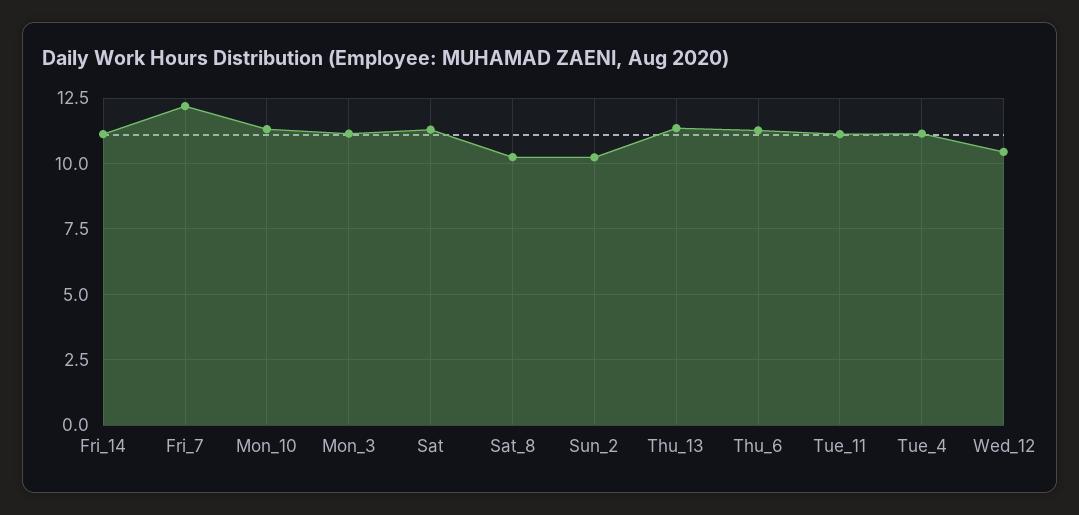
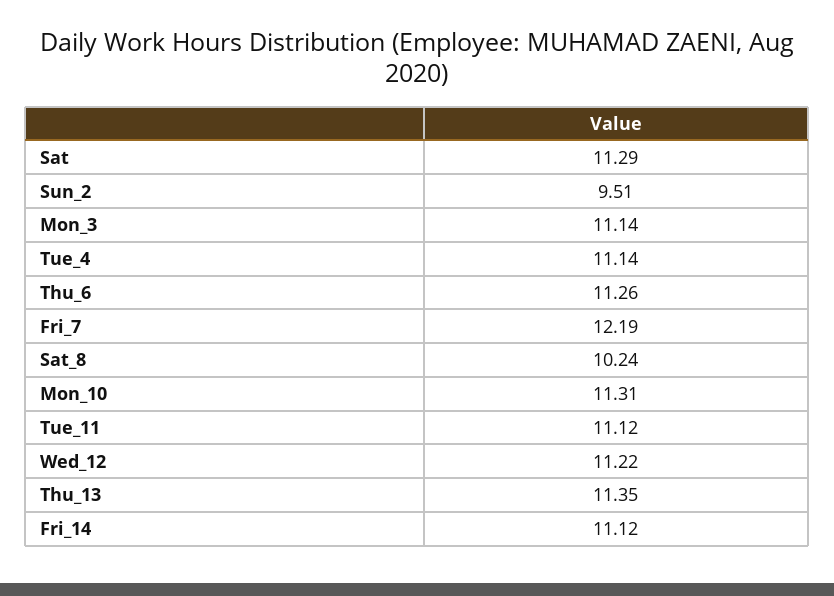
Sun_2: 10.25 -> 9.51
Wed_12: 10.5 -> 11.22

